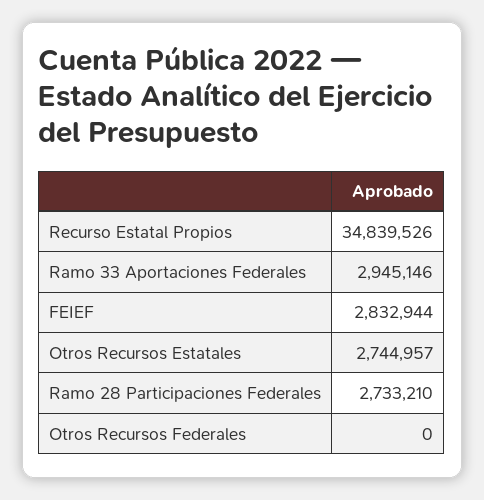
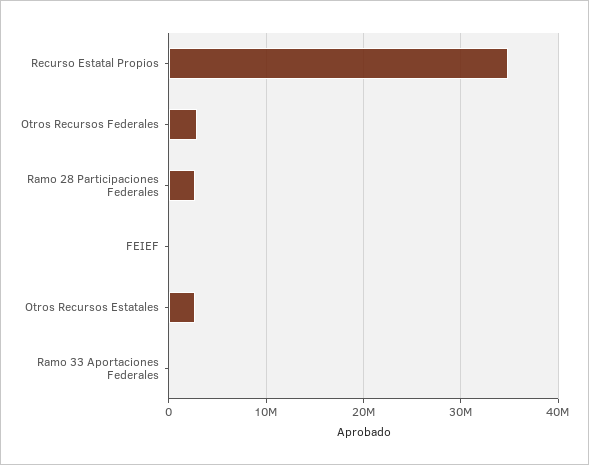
Ramo 33 Aportaciones Federales: 2945146 -> 0
FEIEF: 2832944 -> 0
Otros Recursos Federales: 0 -> 3000000

